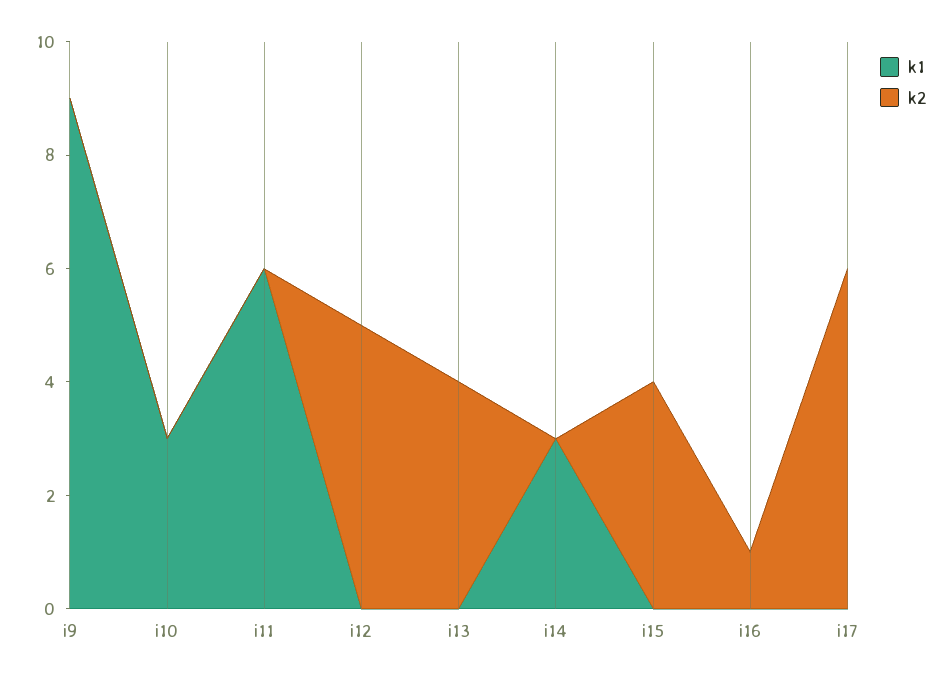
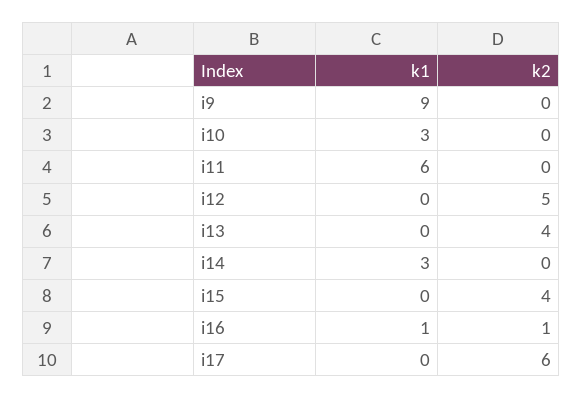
k1, i16: 0 -> 1

